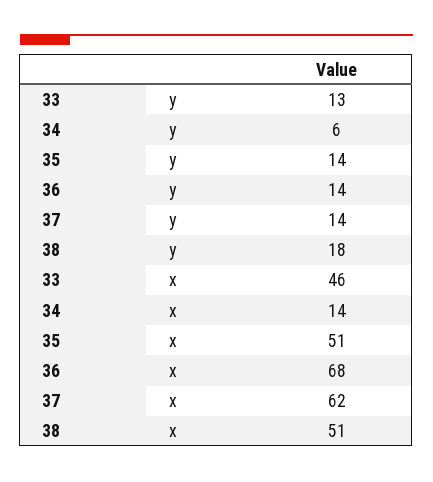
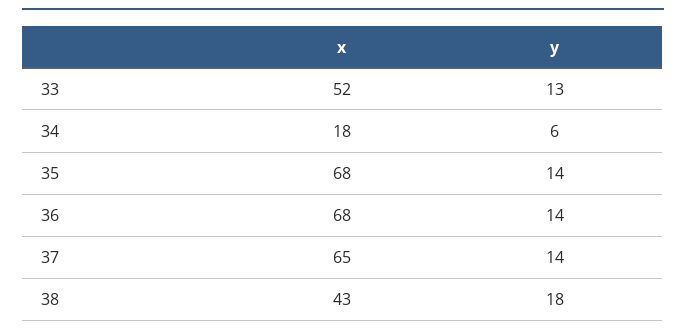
33, x: 46 -> 52
34, x: 14 -> 18
35, x: 51 -> 68
37, x: 62 -> 65
38, x: 51 -> 43

